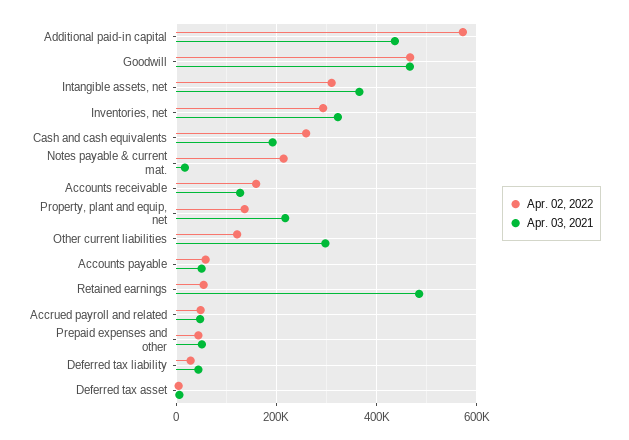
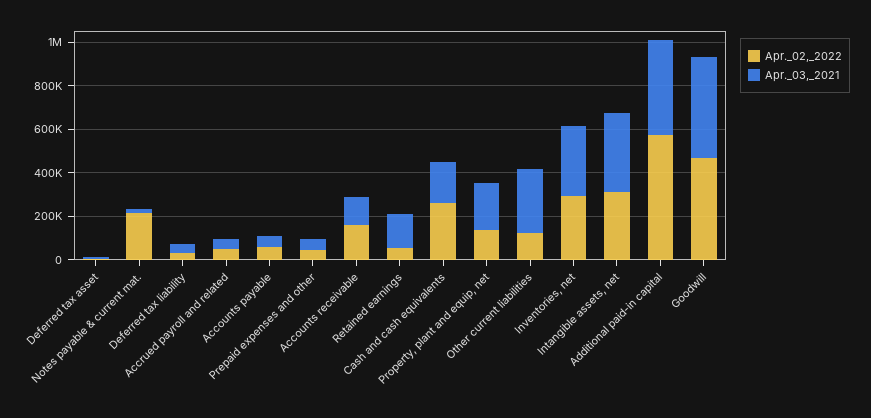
Apr. 03, 2021, Retained earnings: 480000 -> 150000

